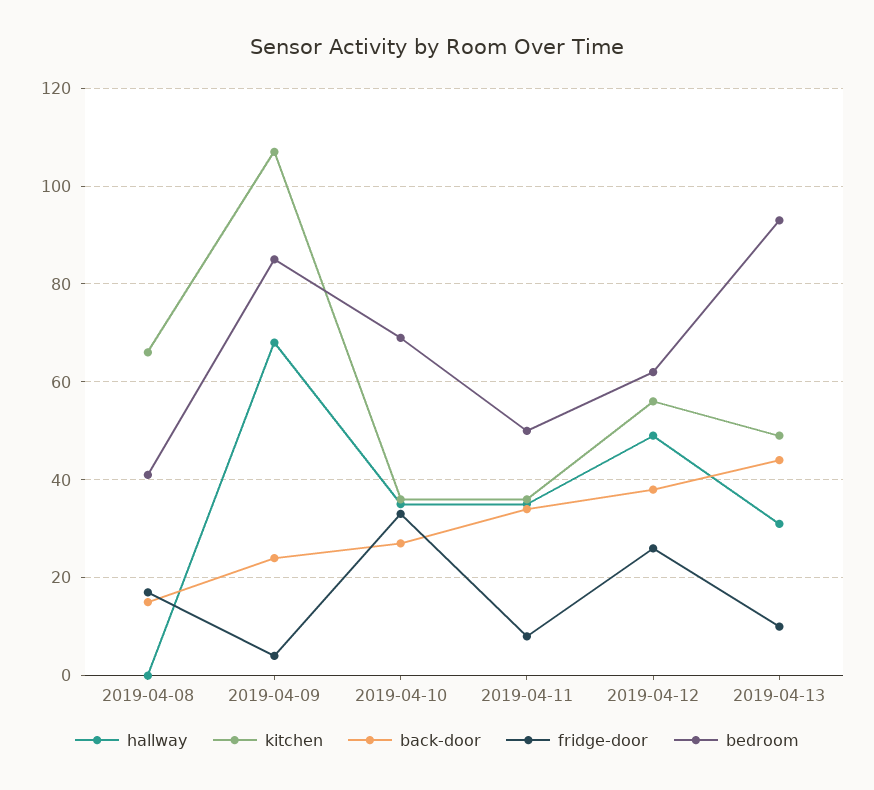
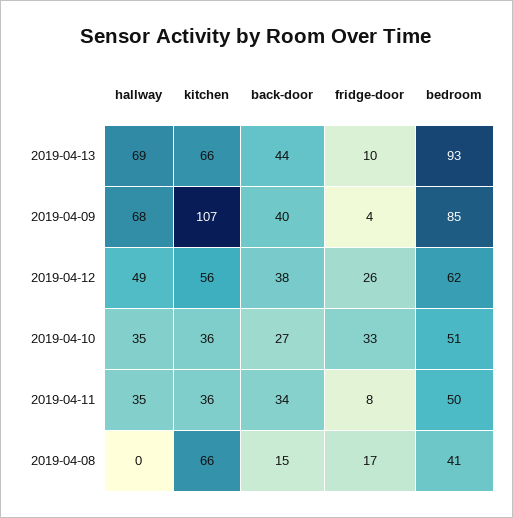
back-door, 2019-04-09: 25 -> 40
bedroom, 2019-04-10: 70 -> 51
hallway, 2019-04-13: 30 -> 69
kitchen, 2019-04-13: 50 -> 66

